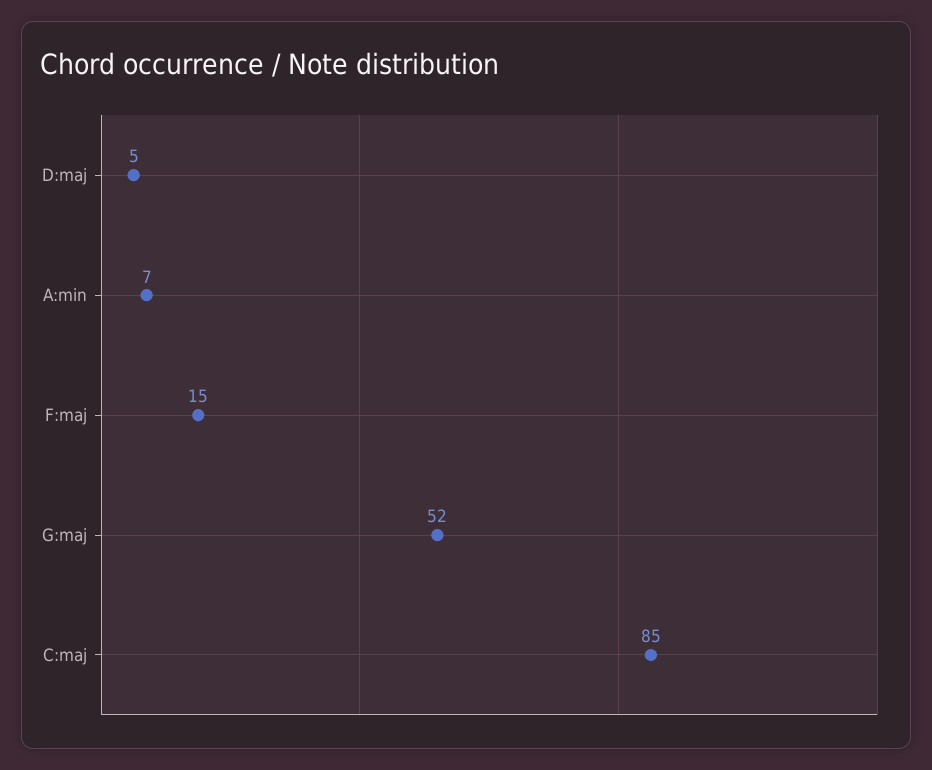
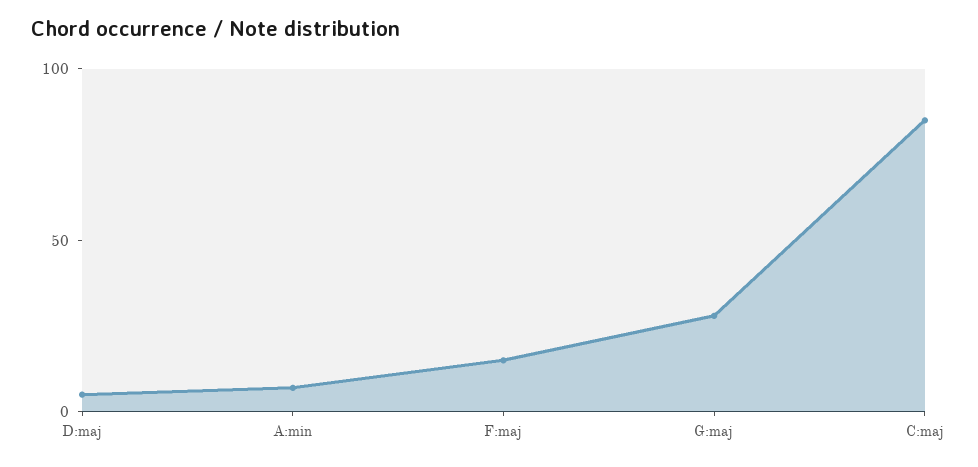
G:maj: 52 -> 30

